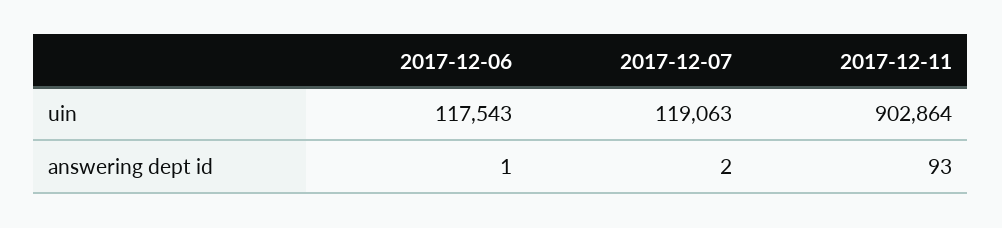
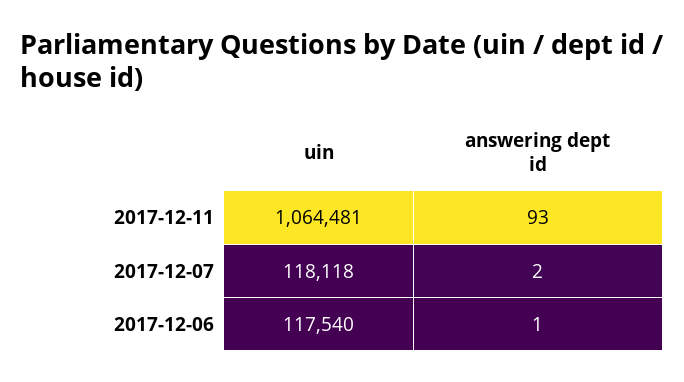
2017-12-06, uin: 117543 -> 117540
2017-12-07, uin: 119063 -> 118118
2017-12-11, uin: 902864 -> 1064481

